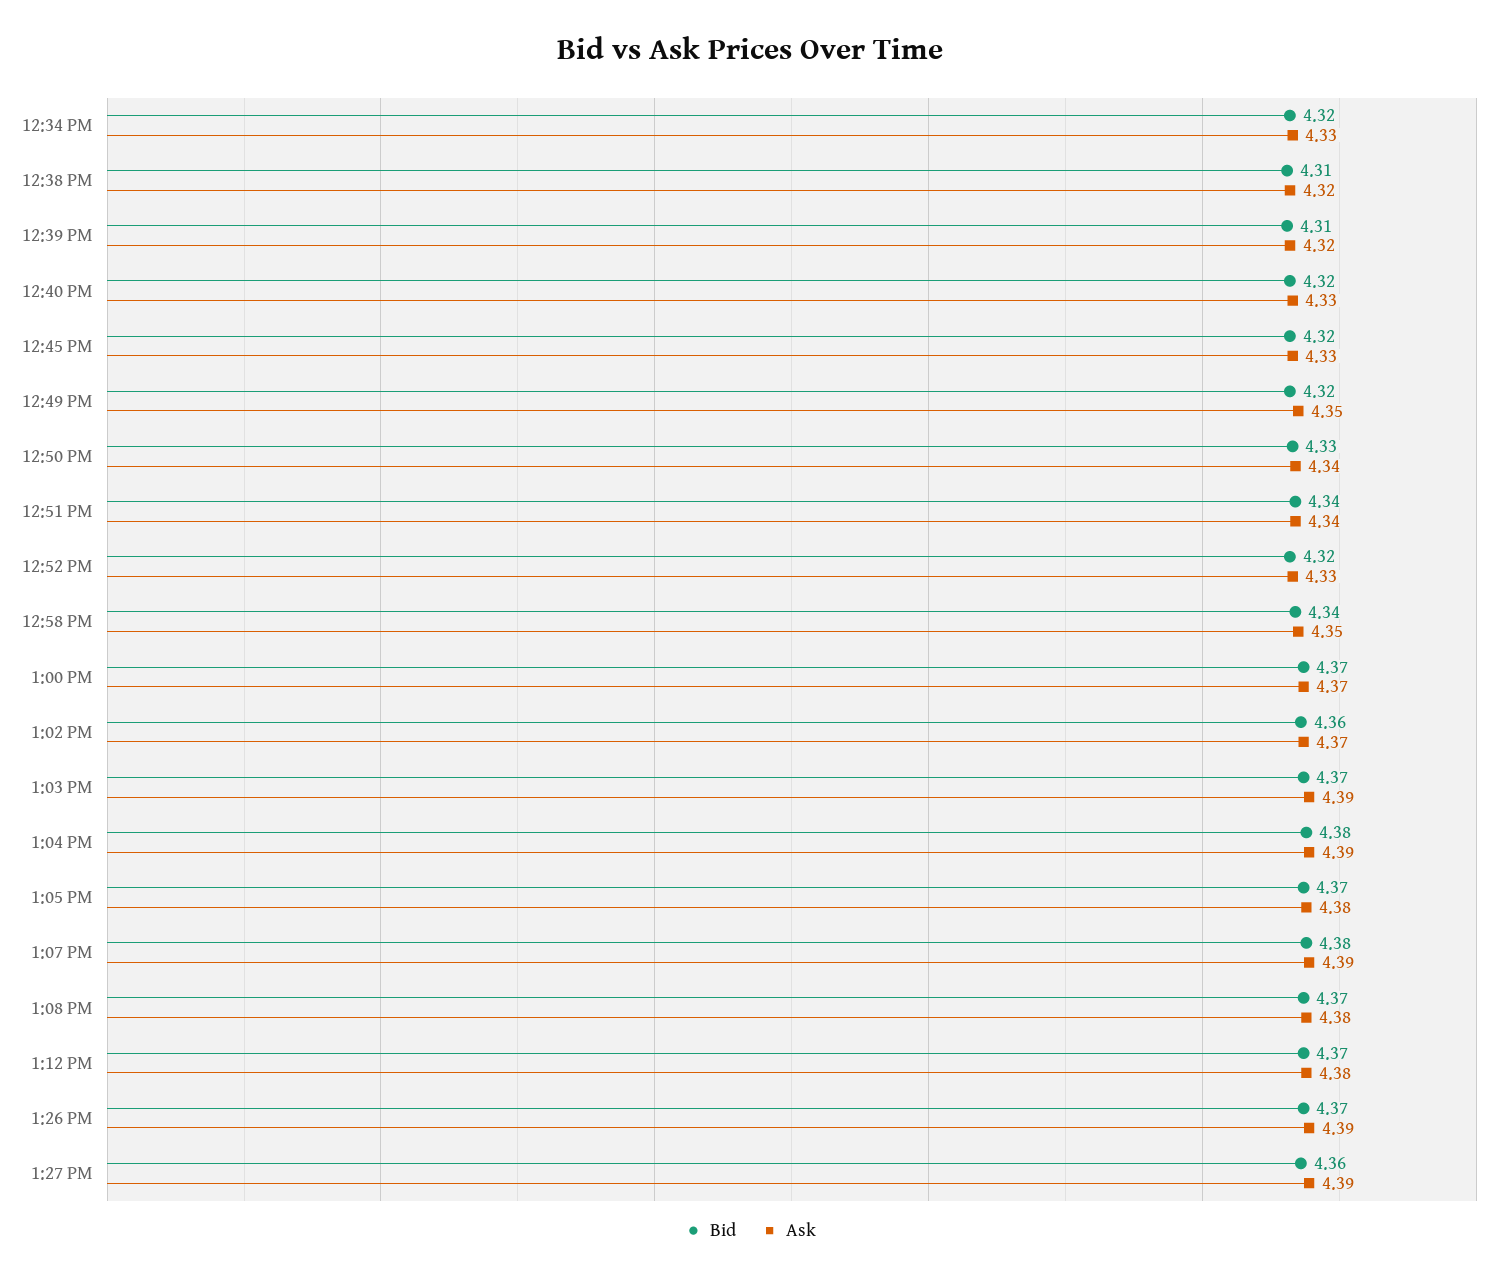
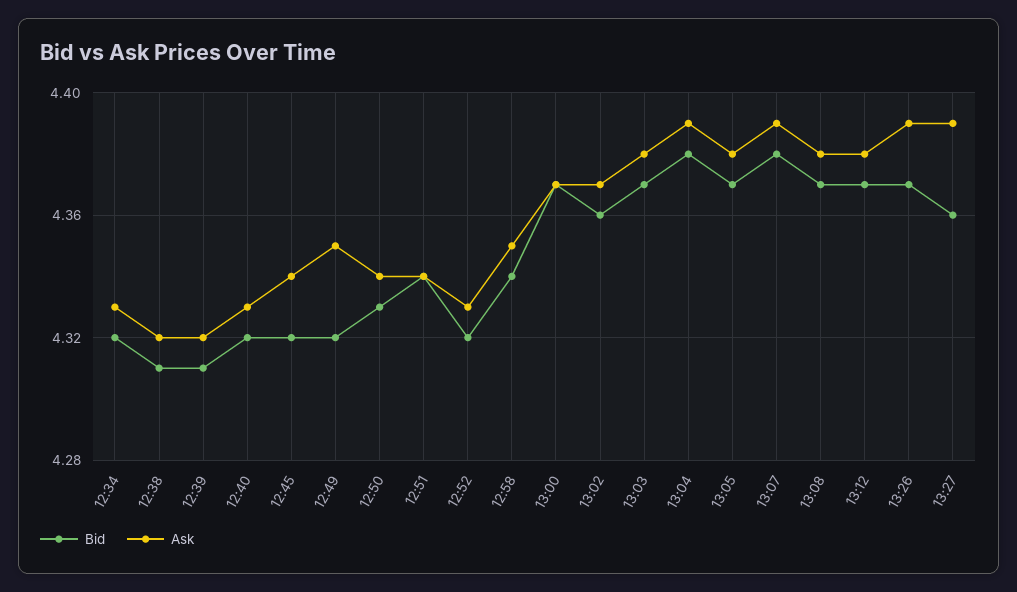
Ask, 12:45 PM: 4.33 -> 4.34
Ask, 1:03 PM: 4.39 -> 4.38

